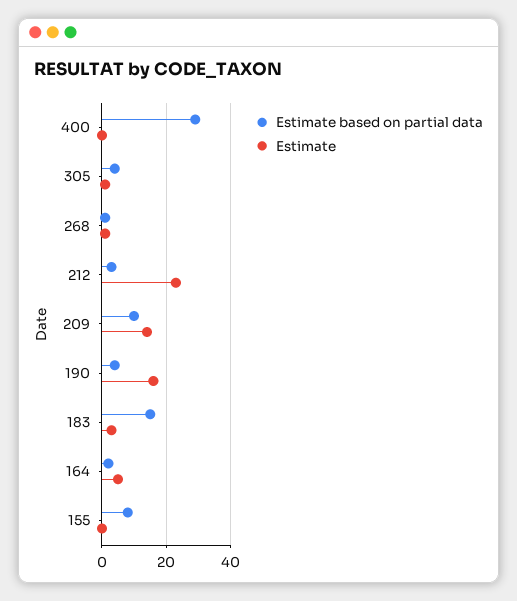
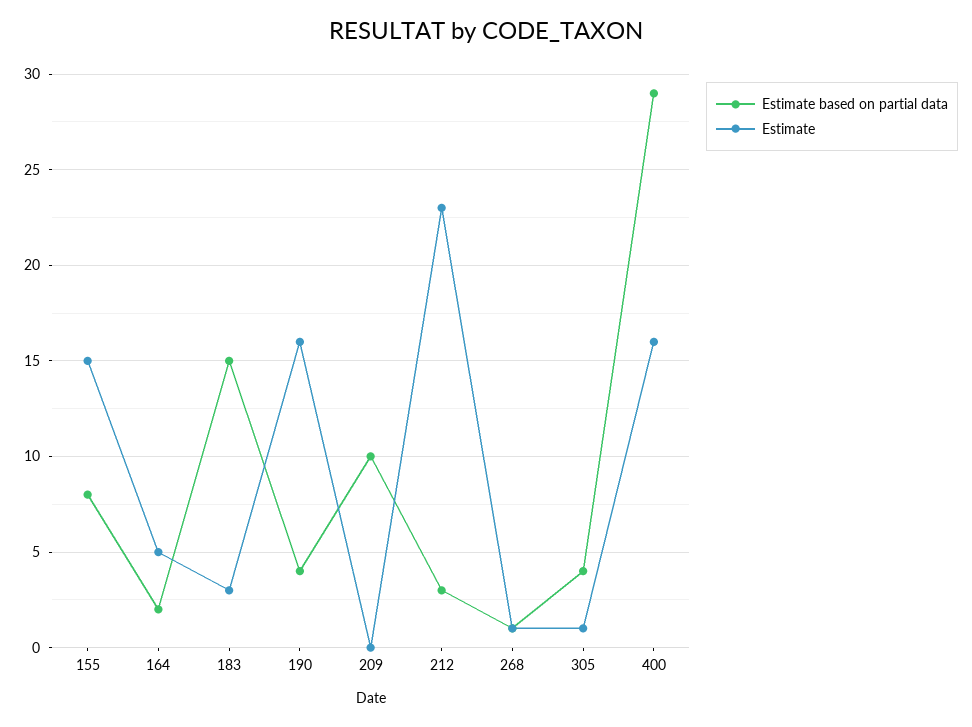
Estimate, 400: 0 -> 16
Estimate, 209: 15 -> 0
Estimate, 155: 0 -> 15

